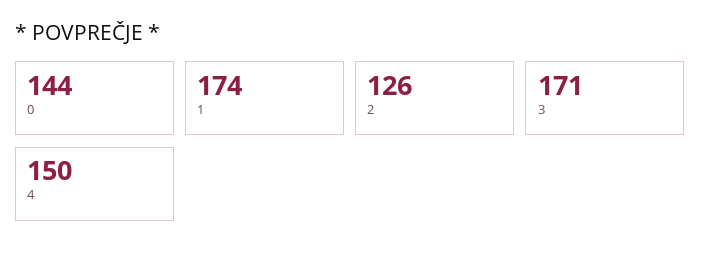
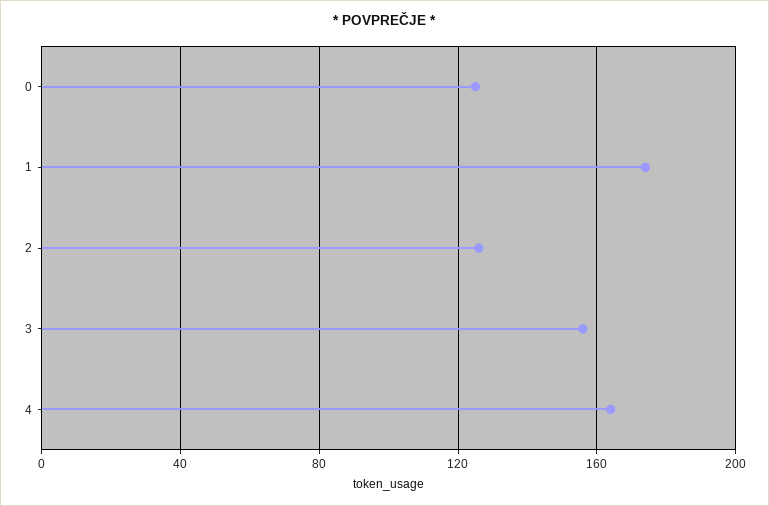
0: 144 -> 125
3: 171 -> 155
4: 150 -> 165

